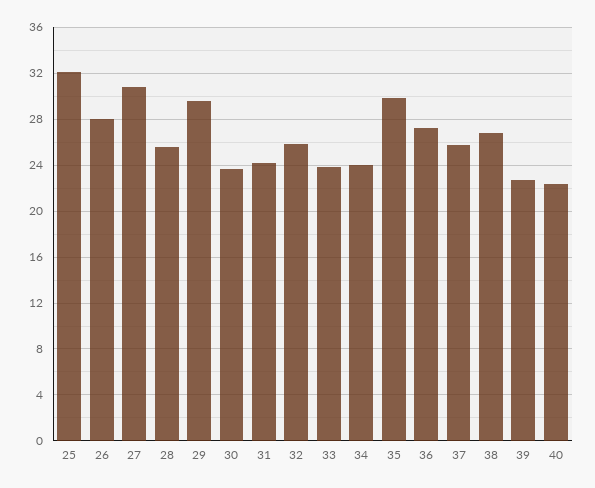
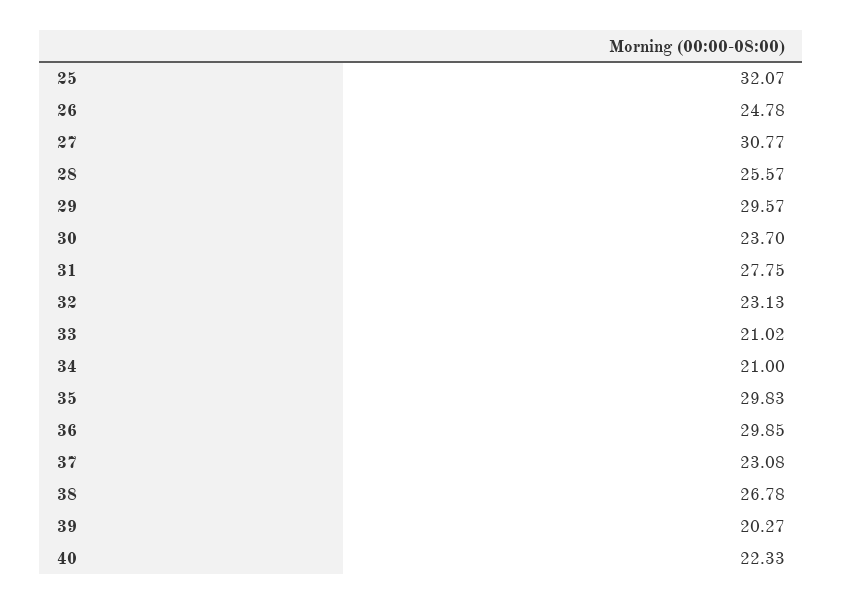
26: 28 -> 24.78
31: 24 -> 27.75
32: 26 -> 23.13
33: 24 -> 21.02
34: 24 -> 21
36: 27 -> 29.85
37: 26 -> 23.08
39: 23 -> 20.27

